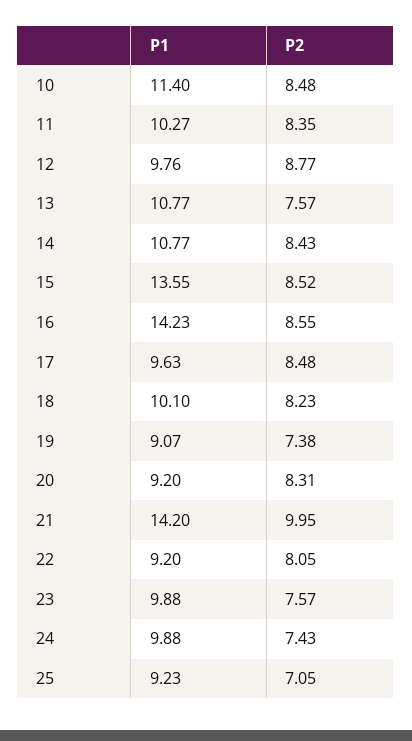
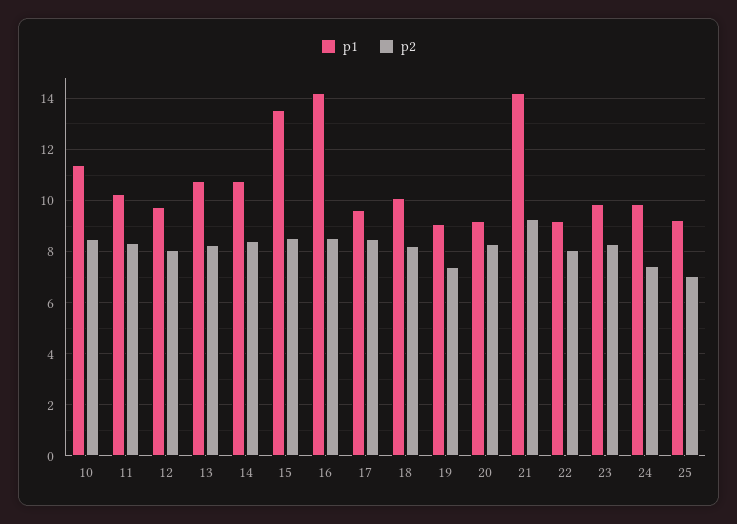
P2, 12: 8.77 -> 8
P2, 13: 7.57 -> 8.25
P2, 21: 9.95 -> 9.25
P2, 23: 7.57 -> 8.25

